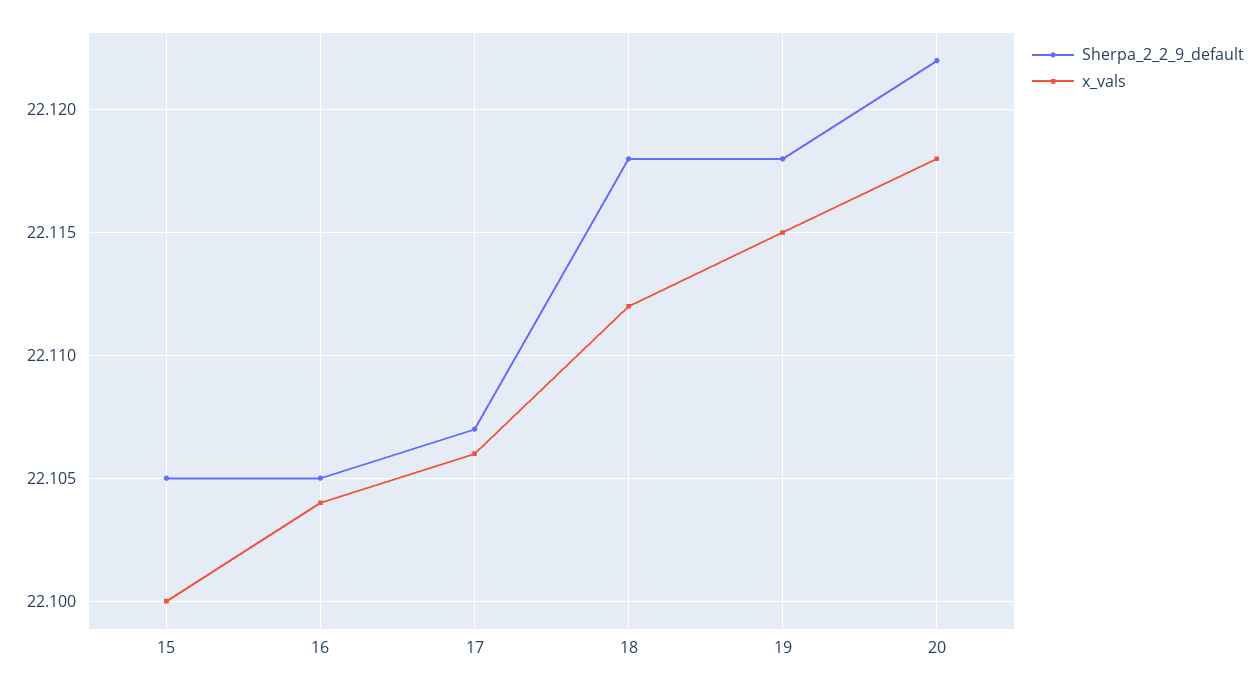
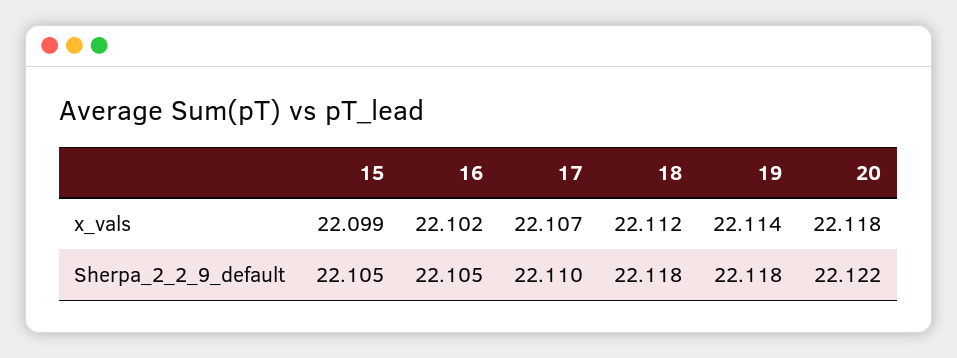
x_vals, 15: 22.1 -> 22.099
x_vals, 16: 22.104 -> 22.102
Sherpa_2_2_9_default, 17: 22.107 -> 22.11
x_vals, 17: 22.106 -> 22.107
x_vals, 19: 22.115 -> 22.114

